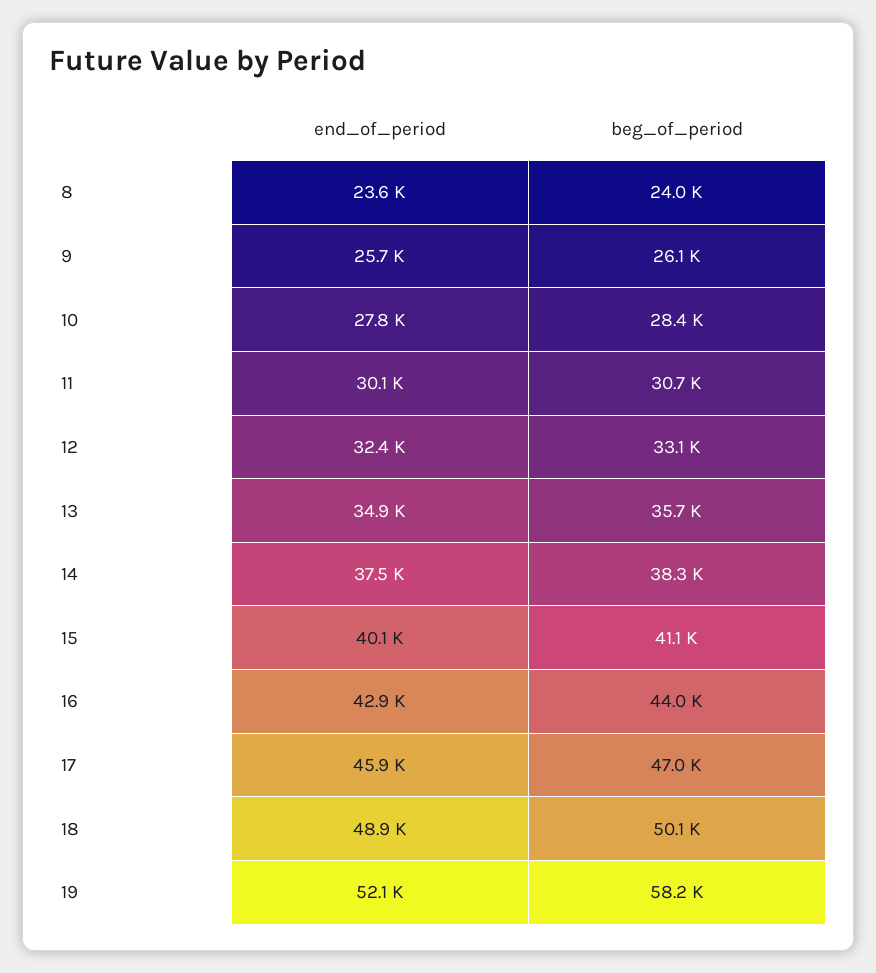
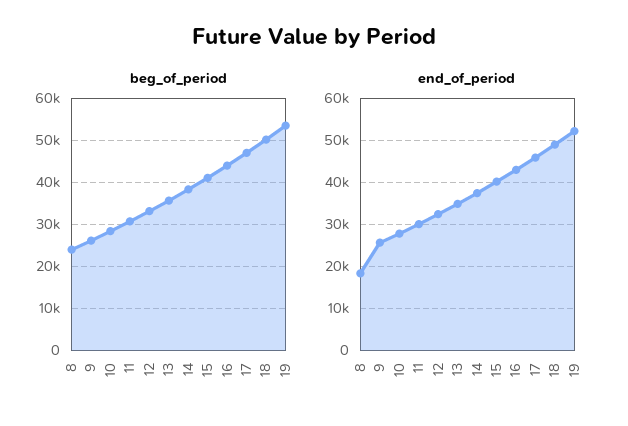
end_of_period, 8: 23600 -> 18000
beg_of_period, 19: 58200 -> 54000

